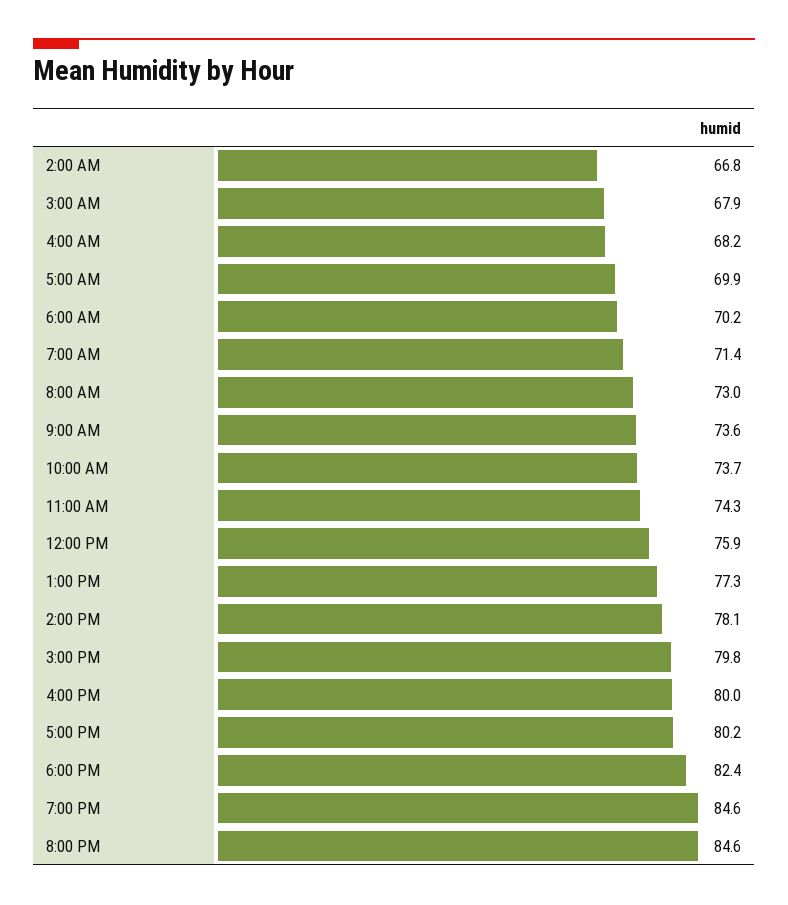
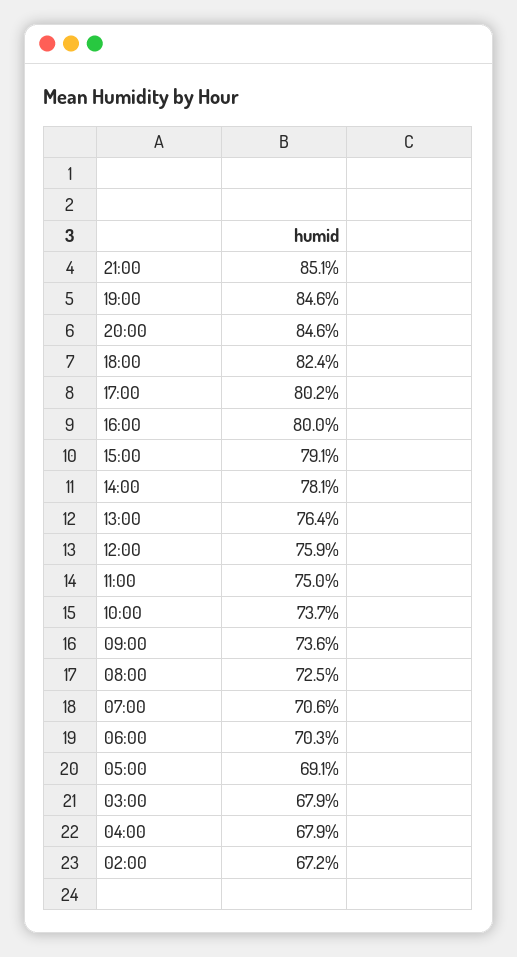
2:00 AM: 66.8 -> 67.2
4:00 AM: 68.2 -> 67.9
5:00 AM: 69.9 -> 69.1
6:00 AM: 70.2 -> 70.3
7:00 AM: 71.4 -> 70.6
8:00 AM: 73 -> 72.5
11:00 AM: 74.3 -> 75
1:00 PM: 77.3 -> 76.4
3:00 PM: 79.8 -> 79.1
21:00: none -> 85.1

